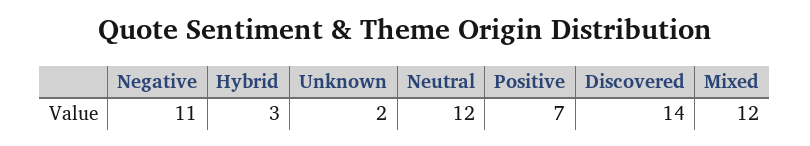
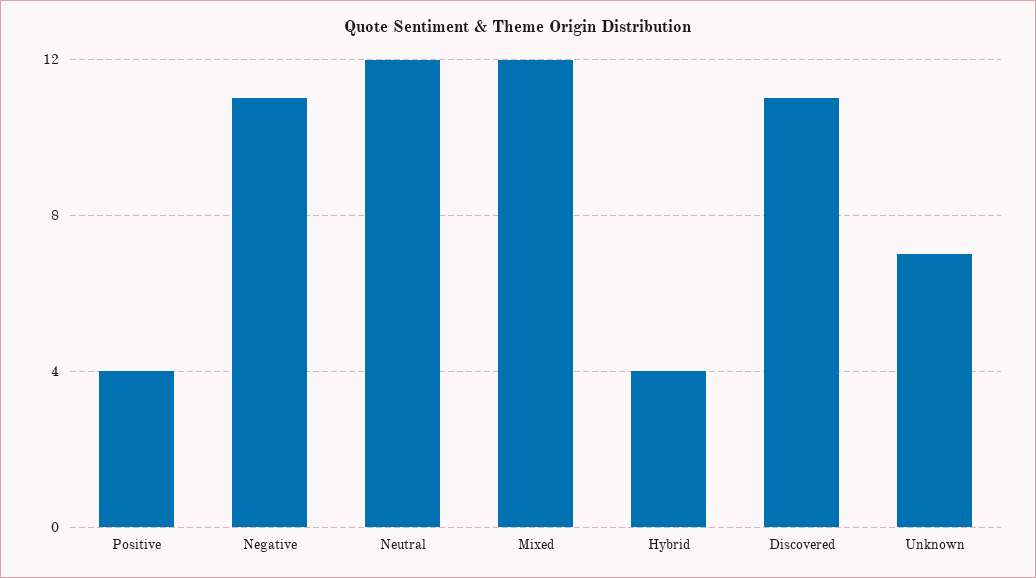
Hybrid: 3 -> 4
Unknown: 2 -> 7
Positive: 7 -> 4
Discovered: 14 -> 11

